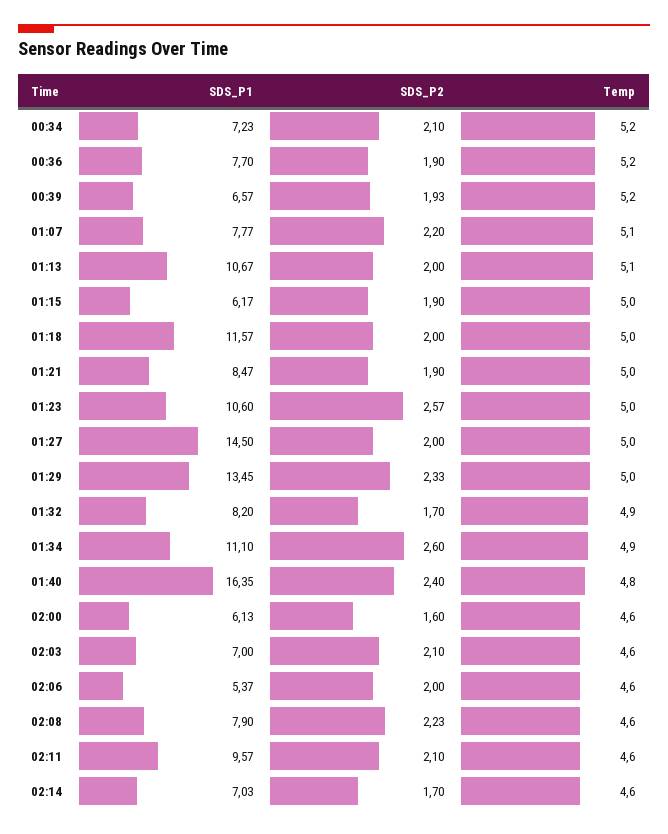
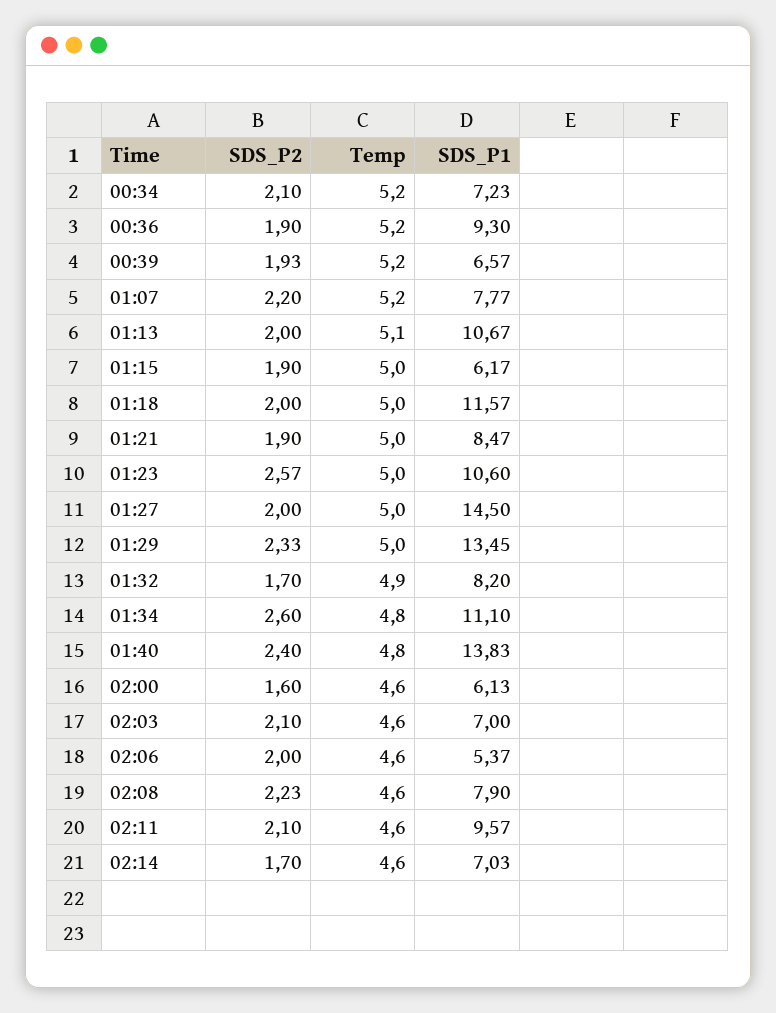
SDS_P1, 00:36: 7.7 -> 9.3
Temp, 01:07: 5.1 -> 5.2
Temp, 01:34: 4.9 -> 4.8
SDS_P1, 01:40: 16.35 -> 13.83

